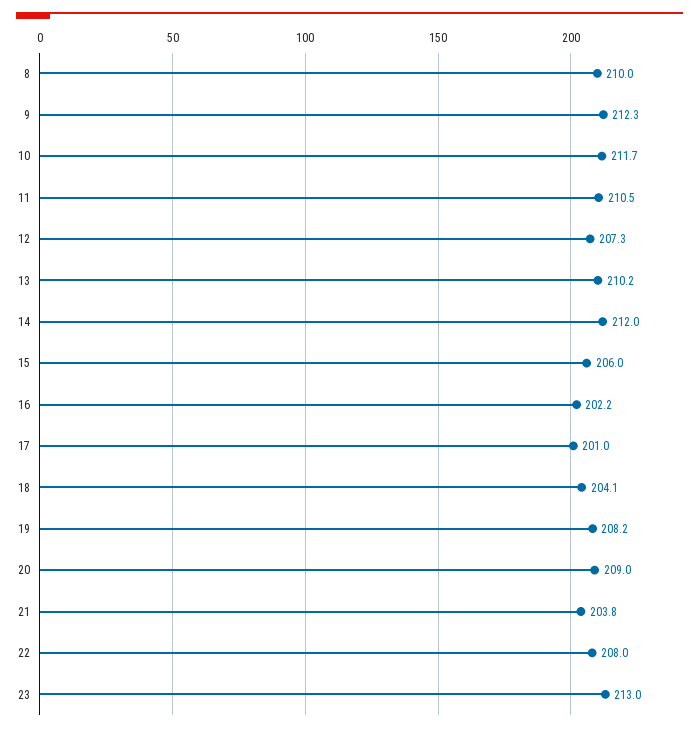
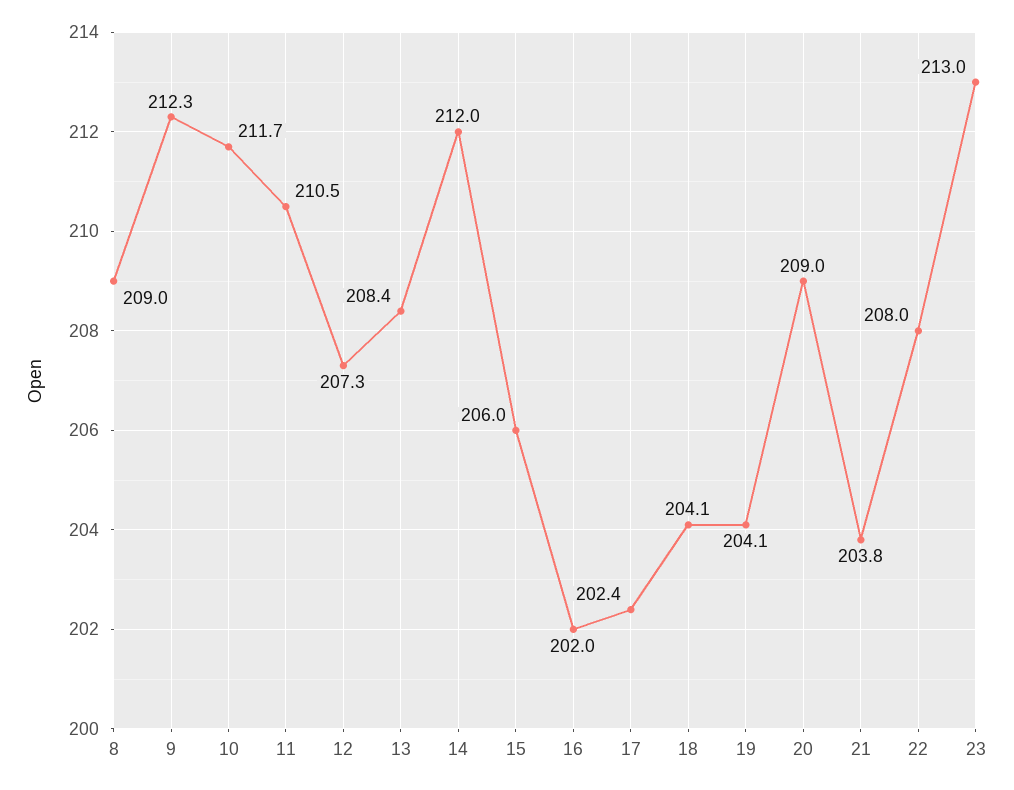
8: 210 -> 209
13: 210.2 -> 208.4
16: 202.2 -> 202
17: 201 -> 202.4
19: 208.2 -> 204.1

